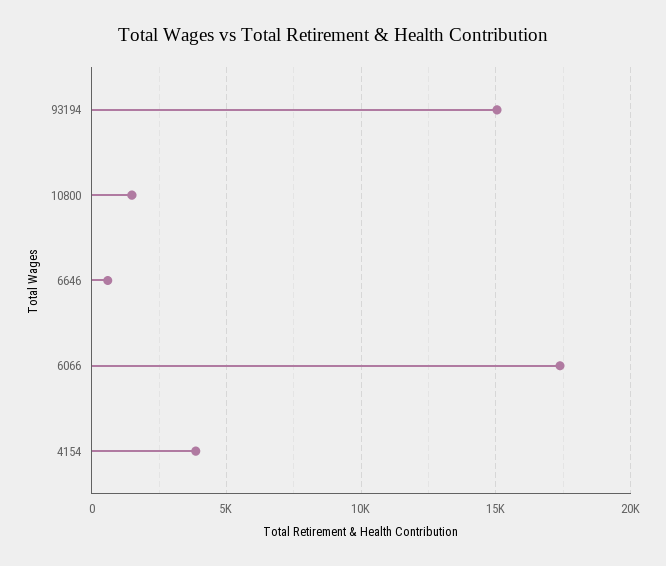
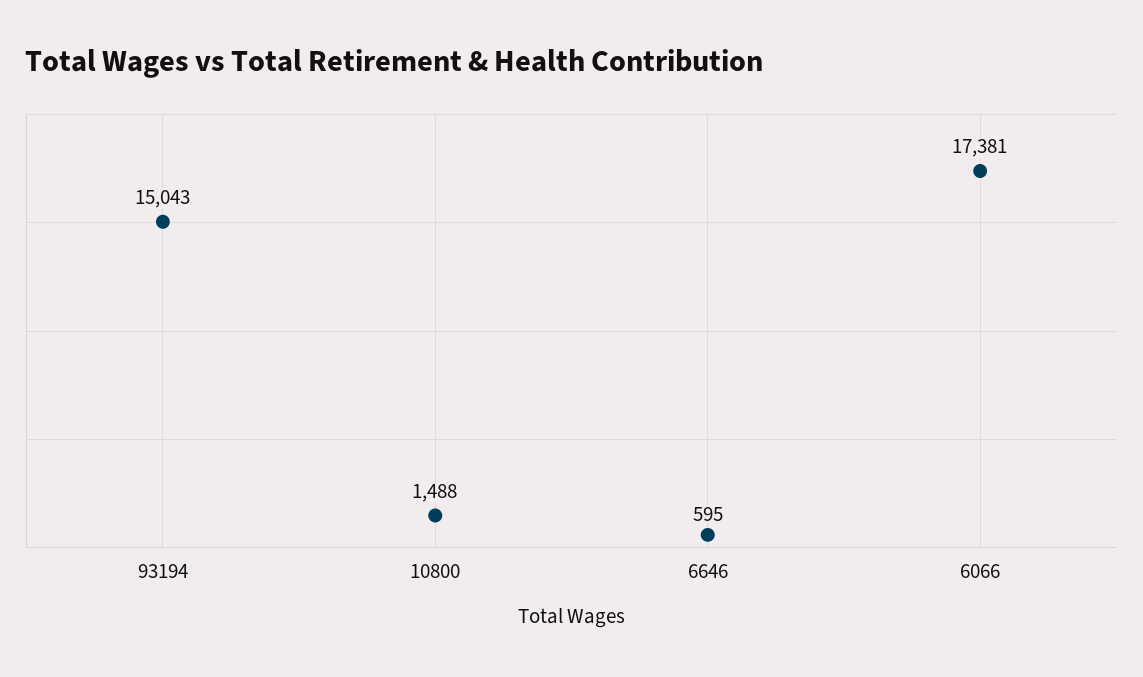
4154: 4000 -> none

